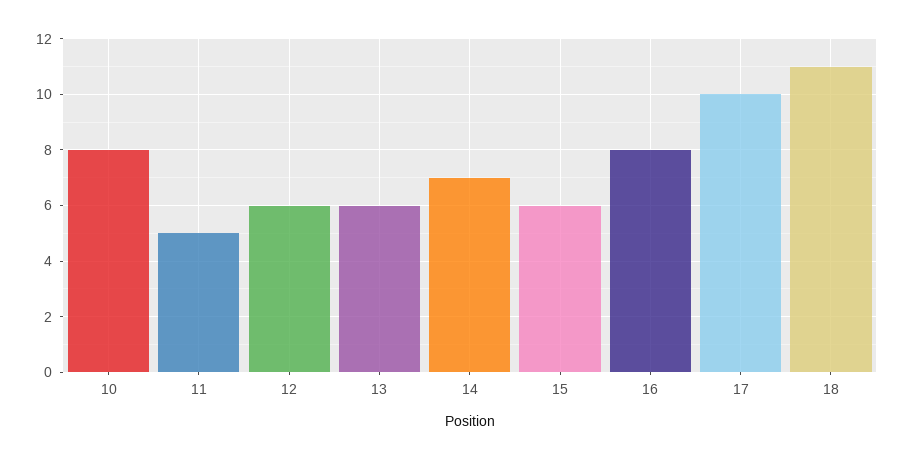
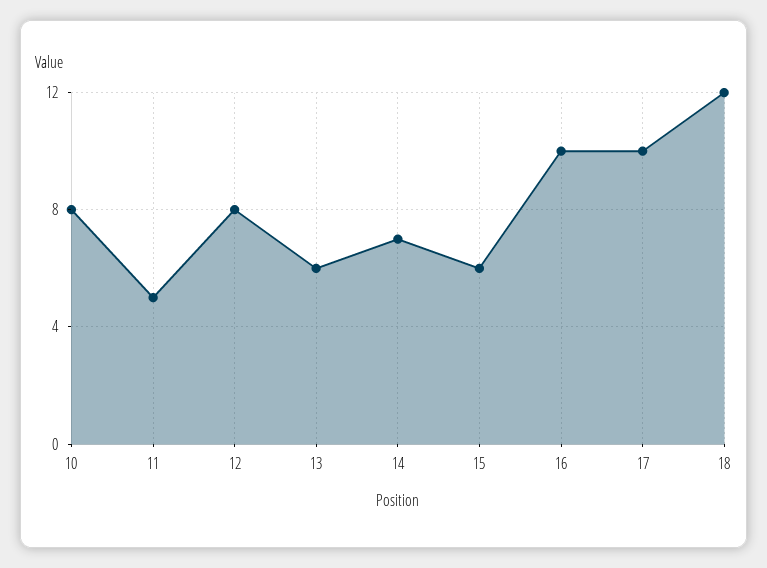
12: 6 -> 8
16: 8 -> 10
18: 11 -> 12

